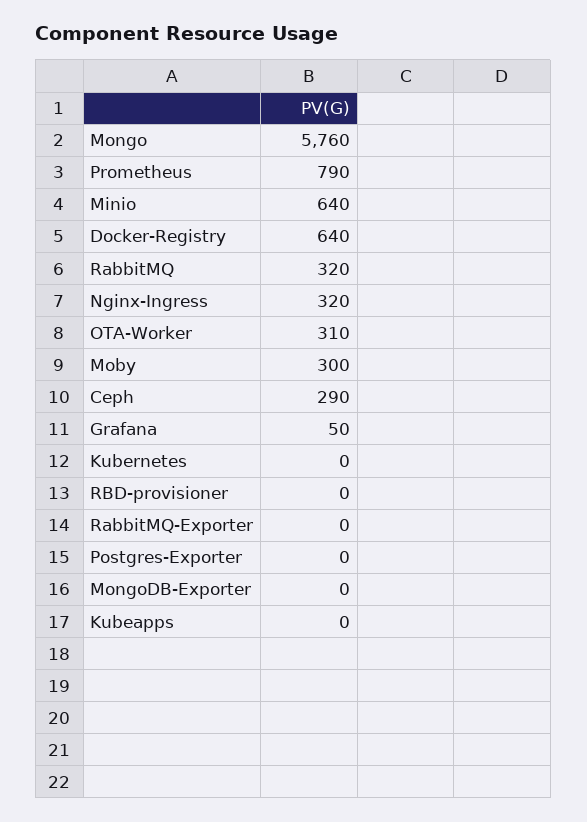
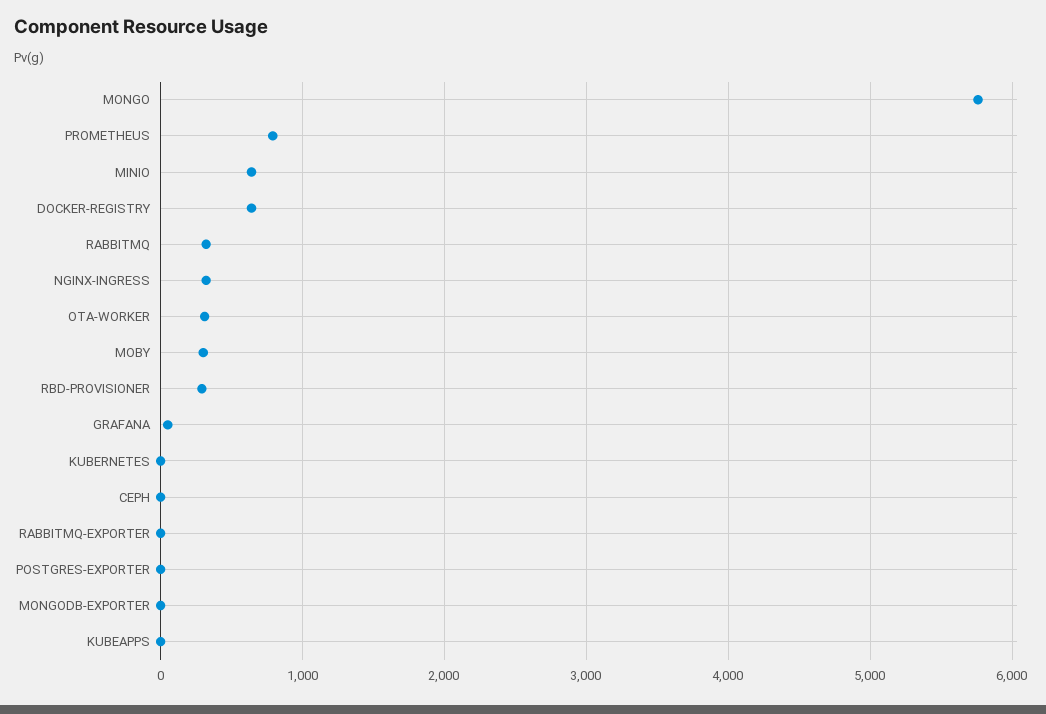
Ceph: 290 -> 0
RBD-provisioner: 0 -> 300

